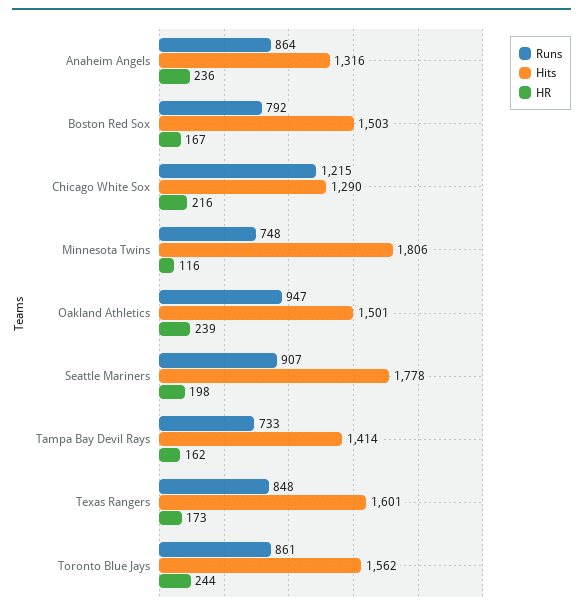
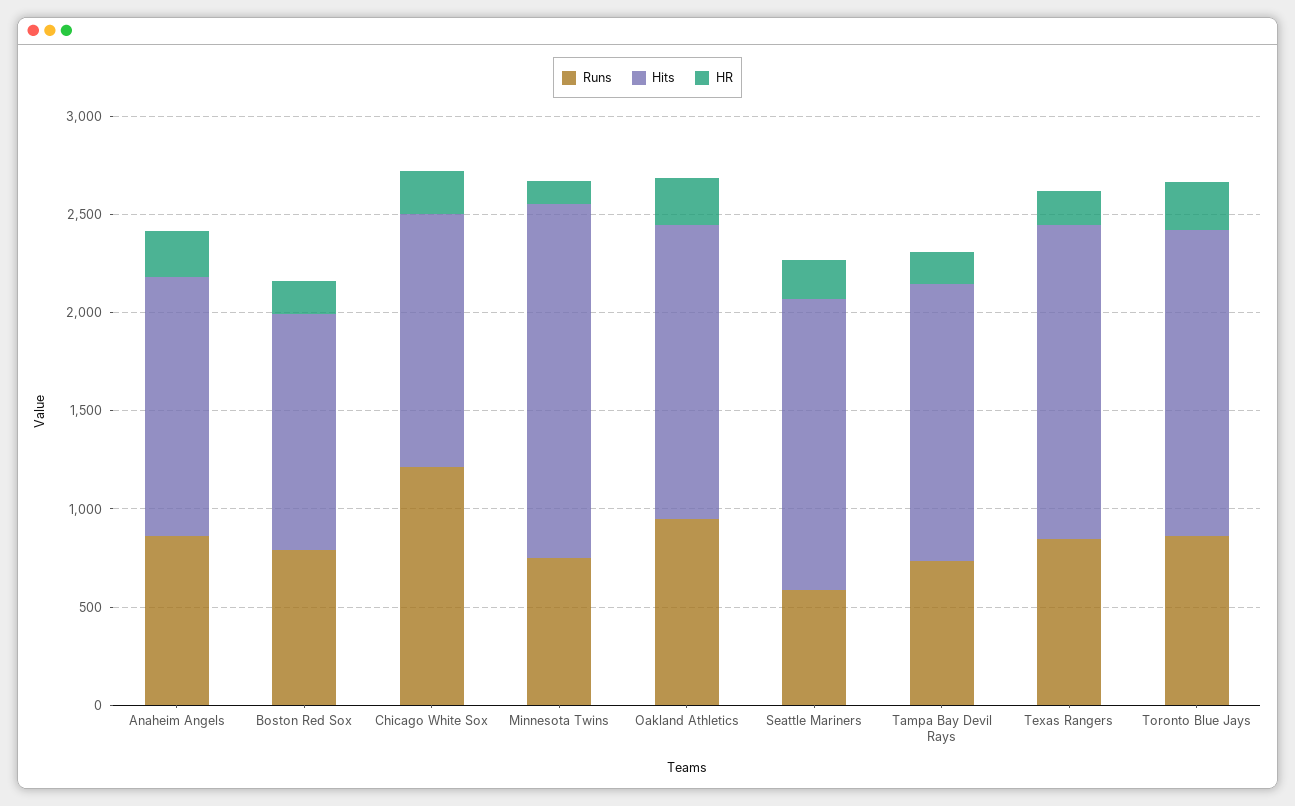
Hits, Boston Red Sox: 1503 -> 1200
Runs, Seattle Mariners: 907 -> 600
Hits, Seattle Mariners: 1778 -> 1500

